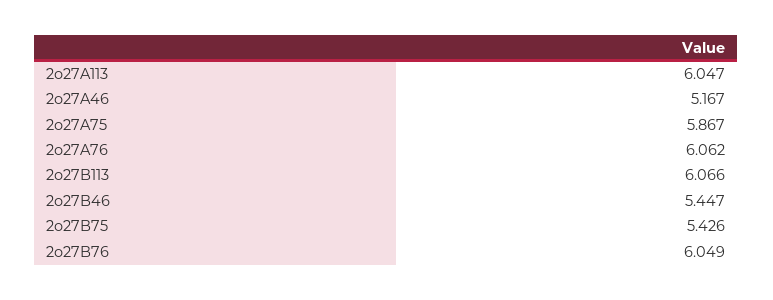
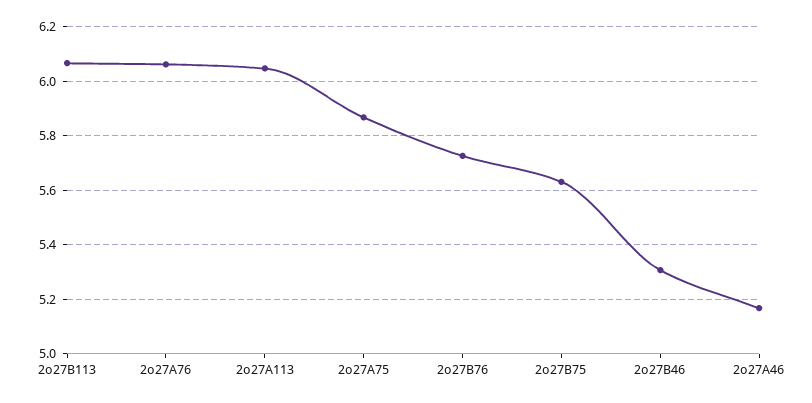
2o27B46: 5.447 -> 5.3
2o27B75: 5.426 -> 5.625
2o27B76: 6.049 -> 5.725

